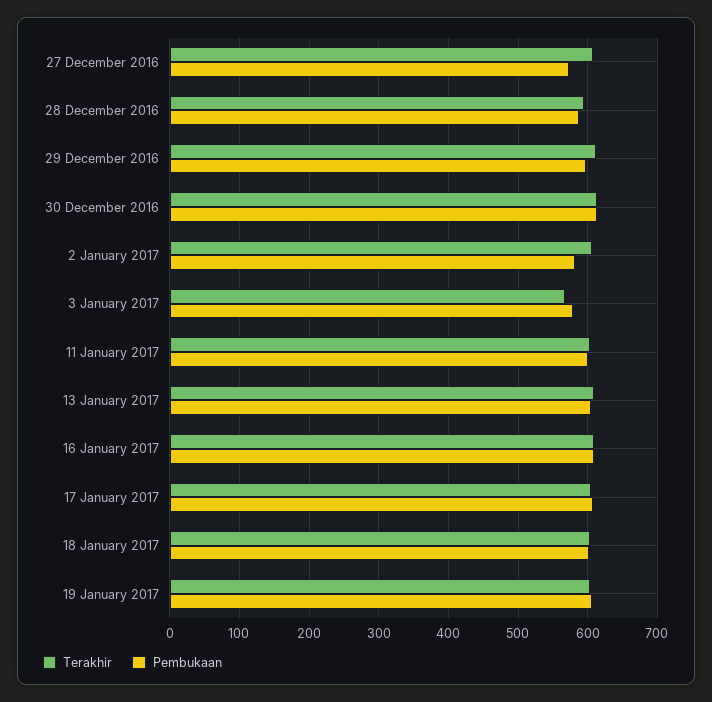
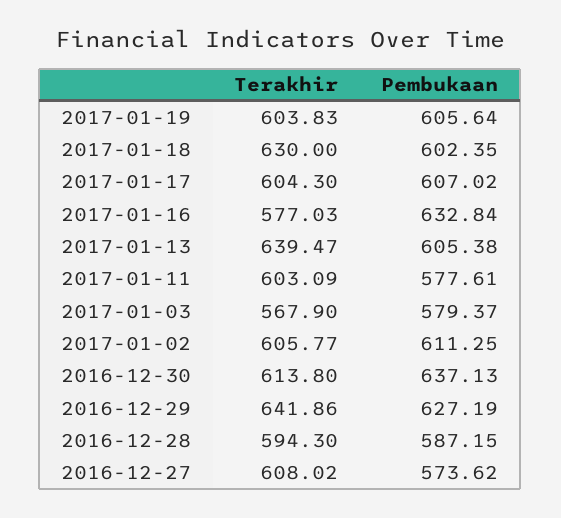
Terakhir, 29 December 2016: 610 -> 641.86
Pembukaan, 29 December 2016: 600 -> 627.19
Pembukaan, 30 December 2016: 610 -> 637.13
Pembukaan, 2 January 2017: 580 -> 611.25
Pembukaan, 11 January 2017: 600 -> 577.61
Terakhir, 13 January 2017: 610 -> 639.47
Terakhir, 16 January 2017: 610 -> 577.03
Pembukaan, 16 January 2017: 610 -> 632.84
Terakhir, 18 January 2017: 600 -> 630

